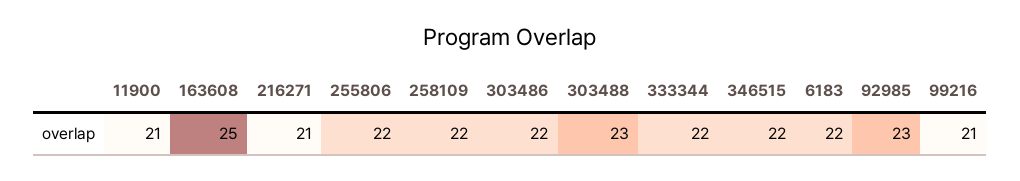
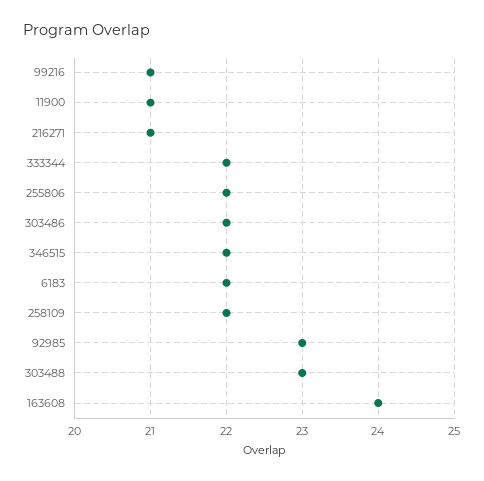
163608: 25 -> 24

